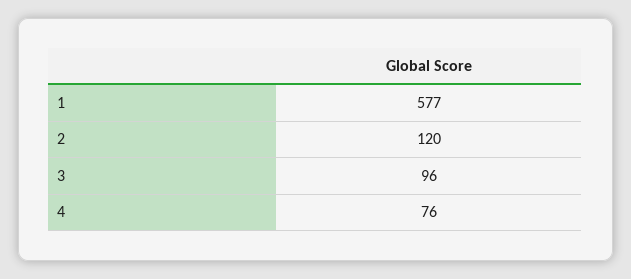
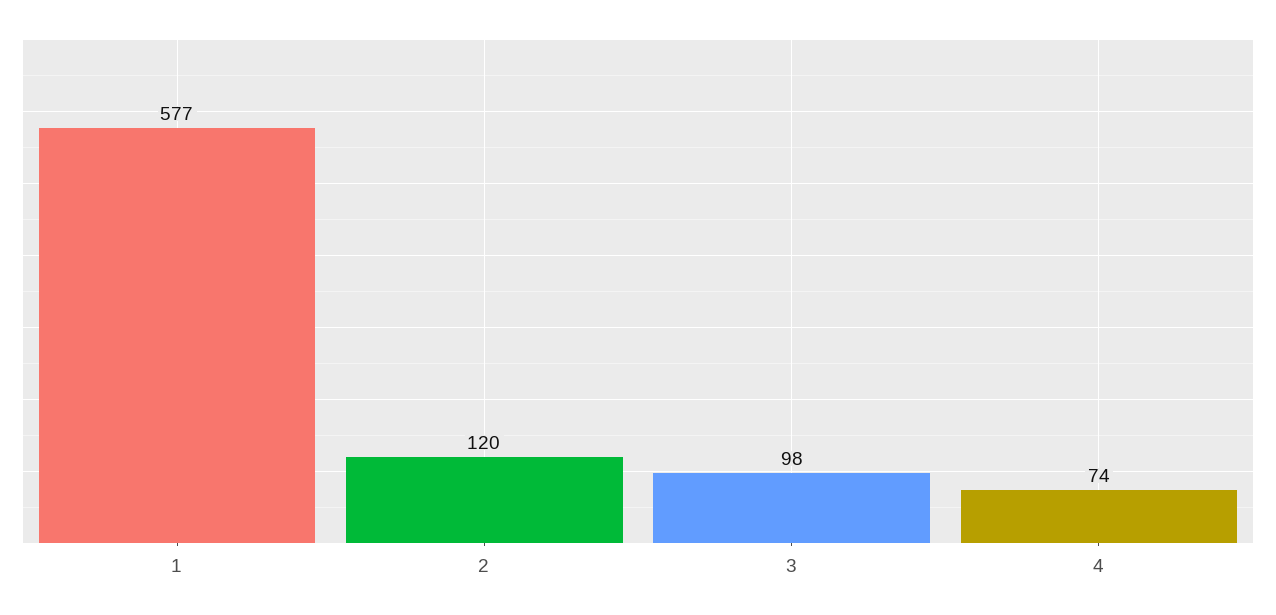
3: 96 -> 98
4: 76 -> 74

